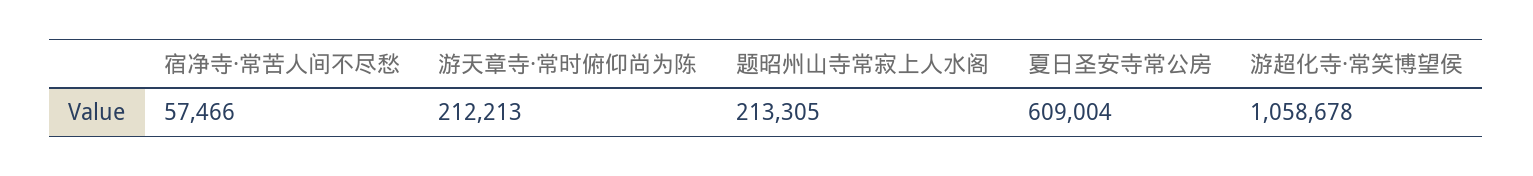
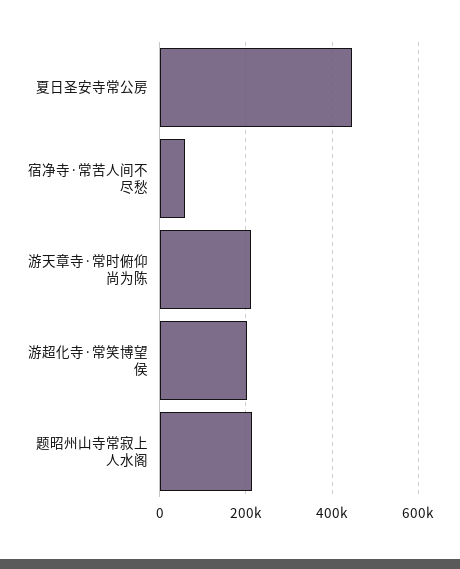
夏日圣安寺常公房: 609004 -> 440000
游超化寺·常笑博望侯: 1058678 -> 200000

